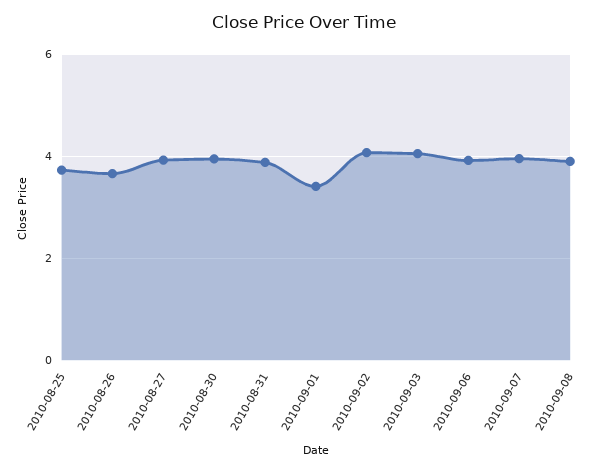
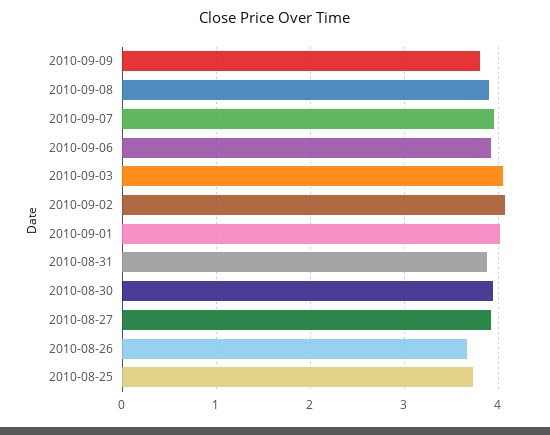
2010-09-01: 3.4 -> 4
2010-09-09: none -> 3.8

